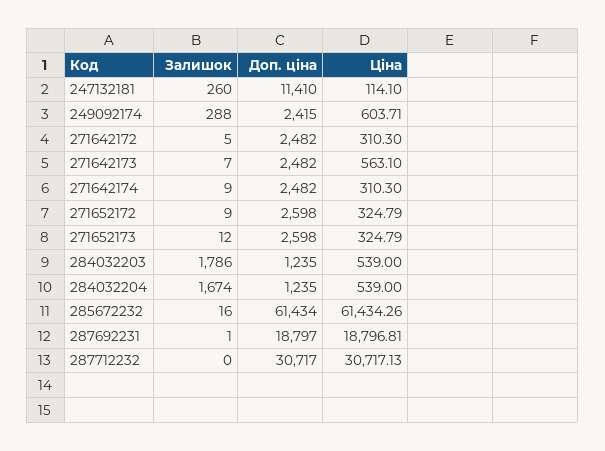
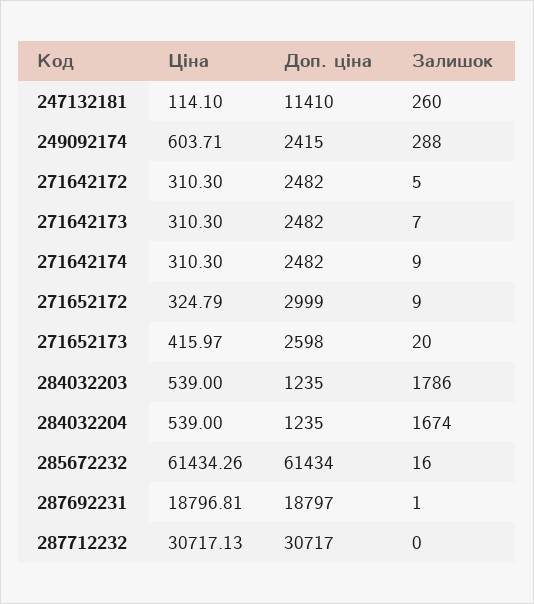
Ціна, 271642173: 563.1 -> 310.3
Доп. ціна, 271652172: 2598 -> 2999
Залишок, 271652173: 12 -> 20
Ціна, 271652173: 324.79 -> 415.97

